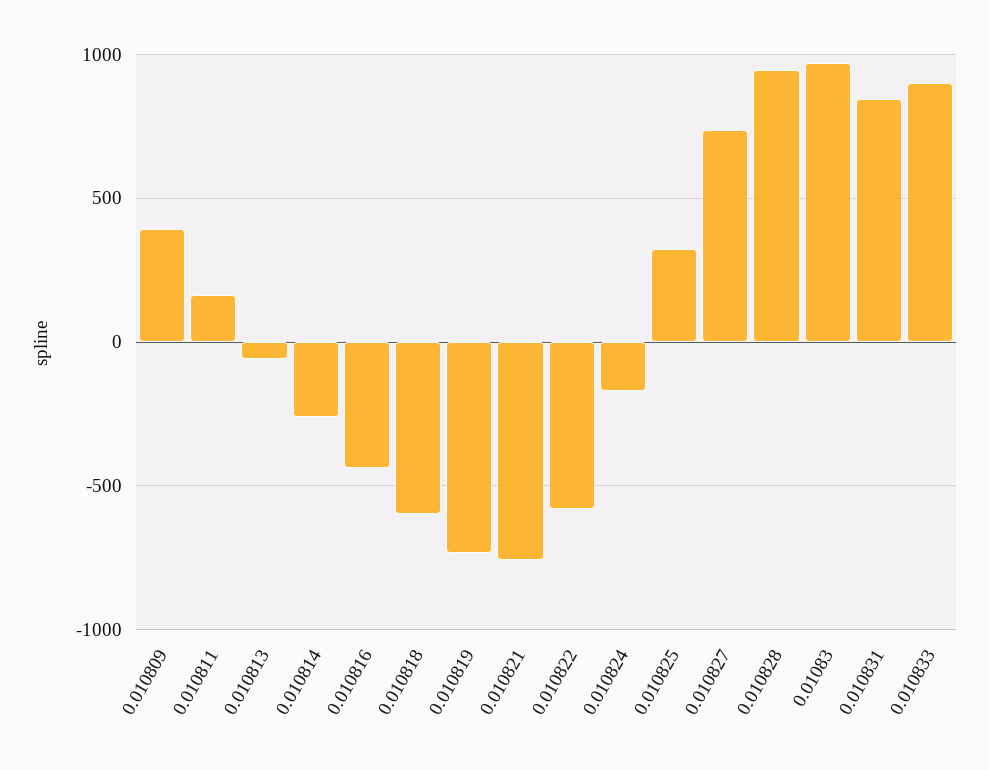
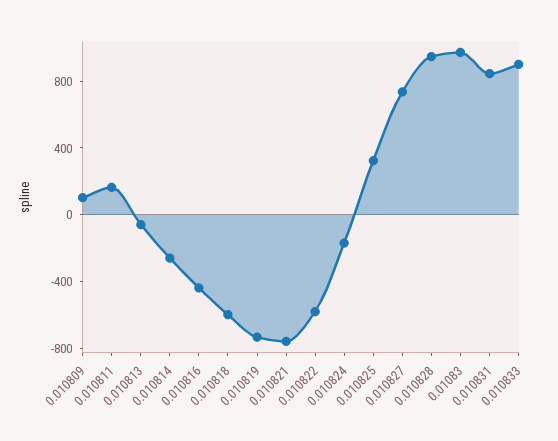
0.010809: 400 -> 100

